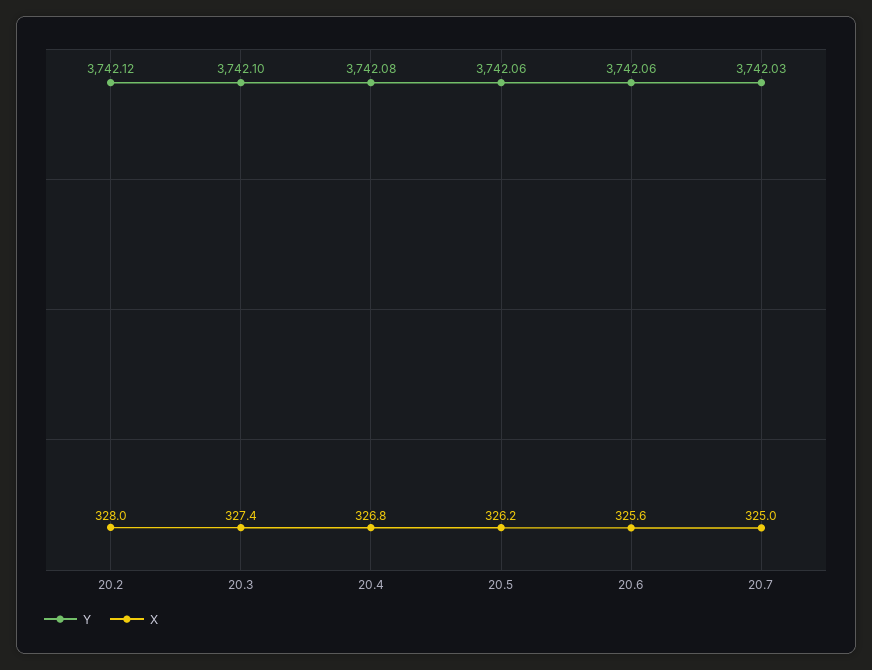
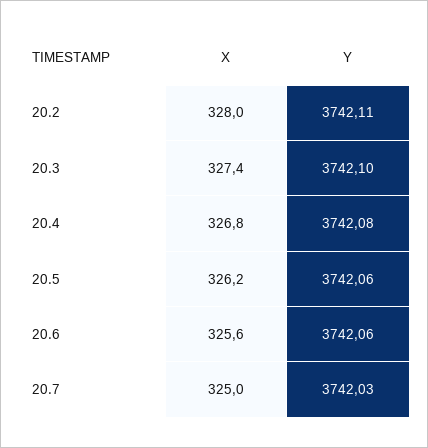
Y, 20.2: 3742.12 -> 3742.11

